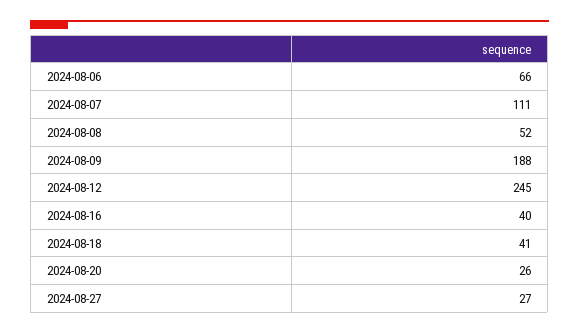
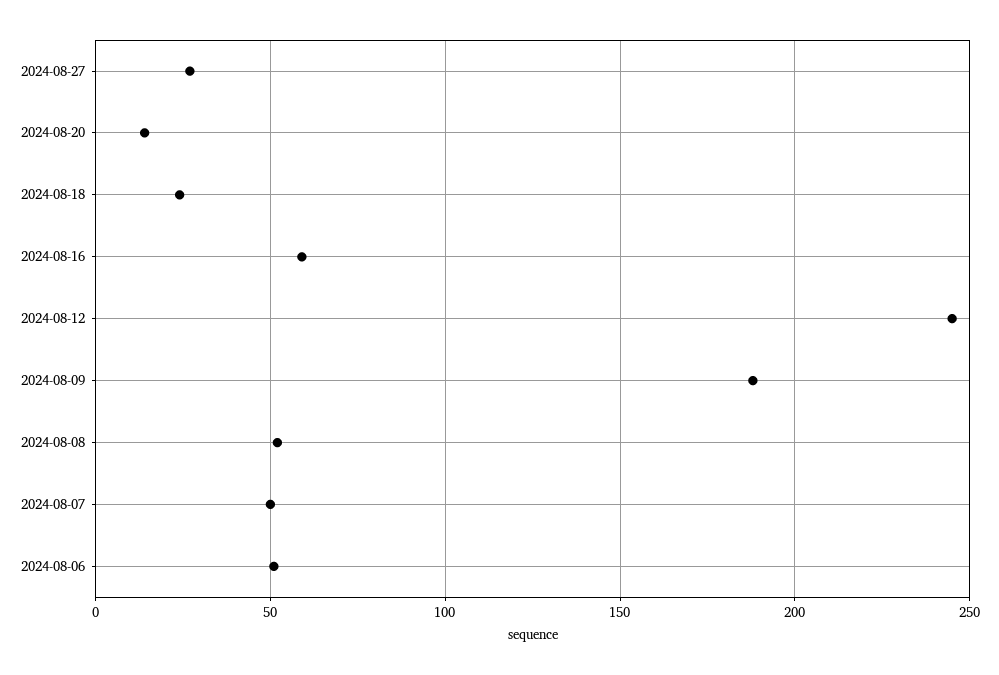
2024-08-06: 66 -> 50
2024-08-07: 111 -> 50
2024-08-16: 40 -> 60
2024-08-18: 41 -> 25
2024-08-20: 26 -> 15

